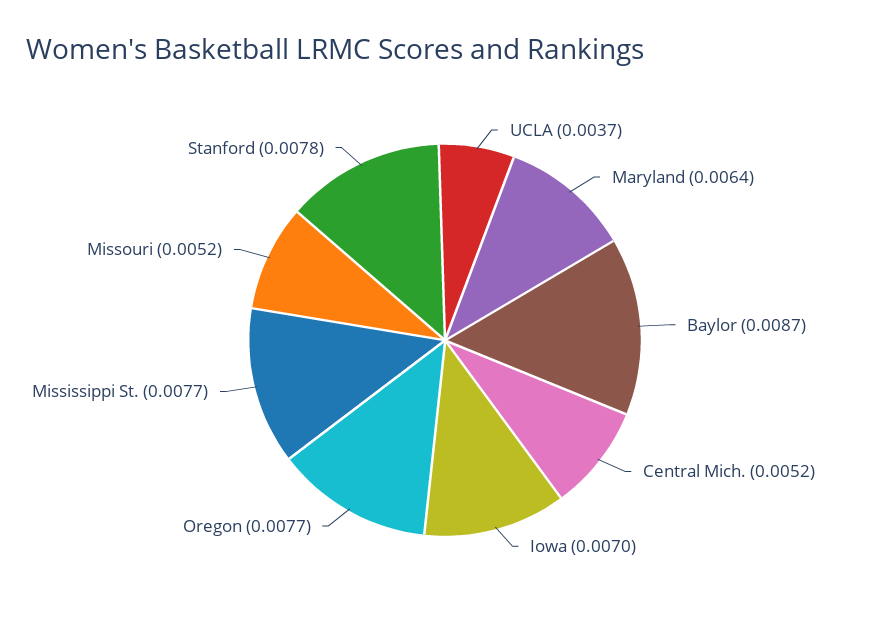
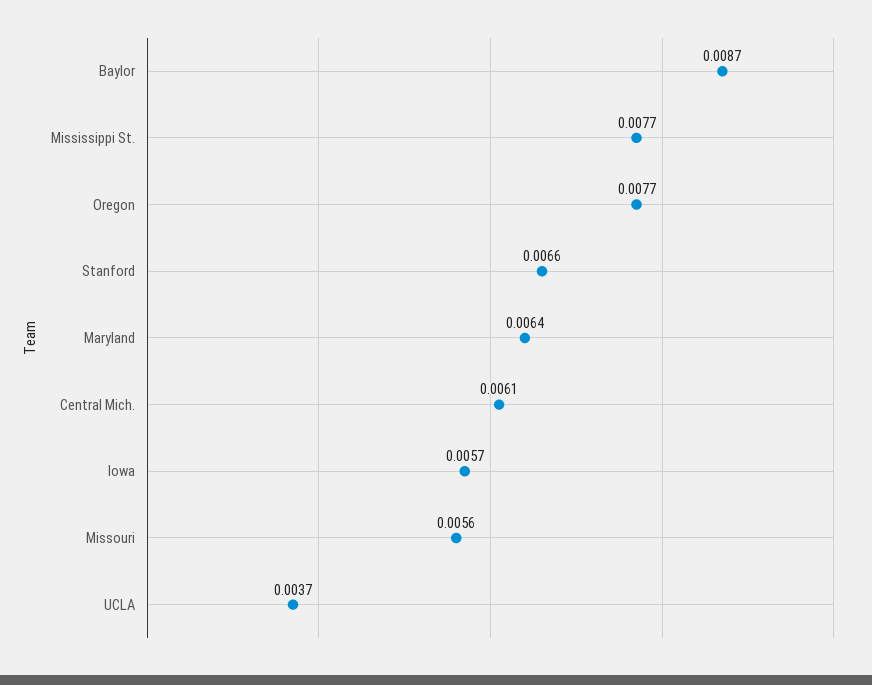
Central Mich.: 0.0052 -> 0.0061
Iowa: 0.007 -> 0.0057
Missouri: 0.0052 -> 0.0056
Stanford: 0.0078 -> 0.0066

